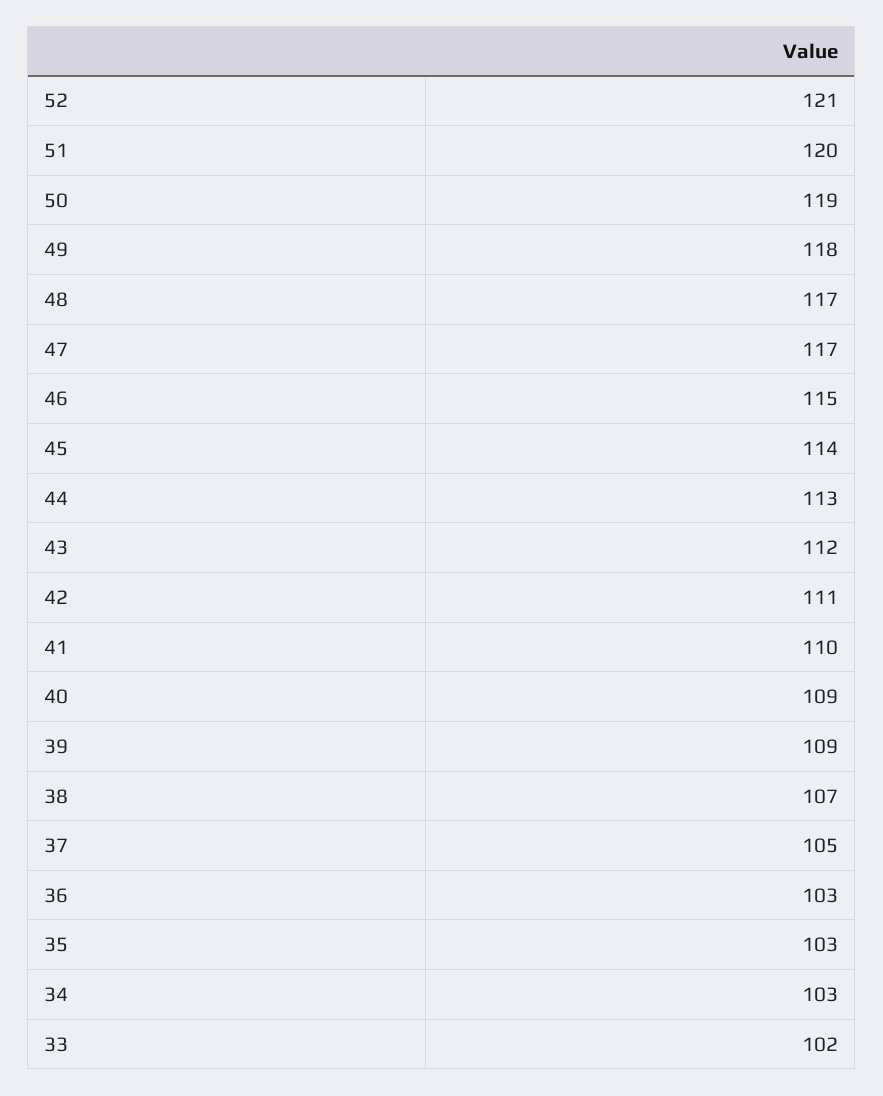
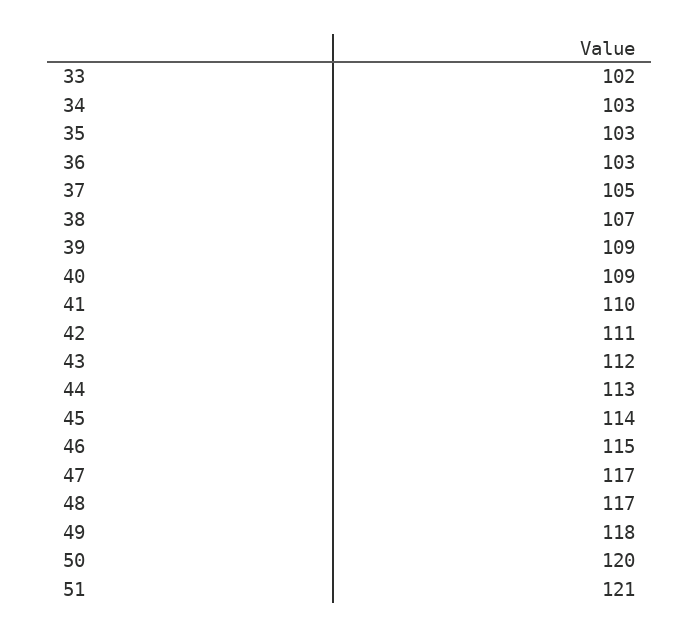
52: 121 -> none
51: 120 -> 121
50: 119 -> 120

